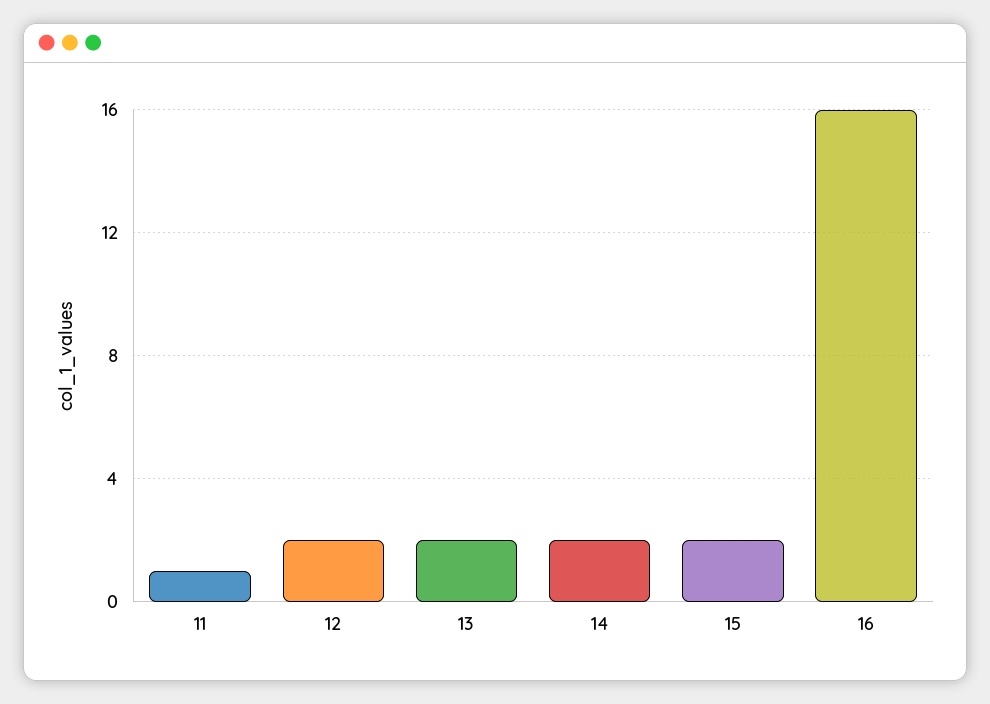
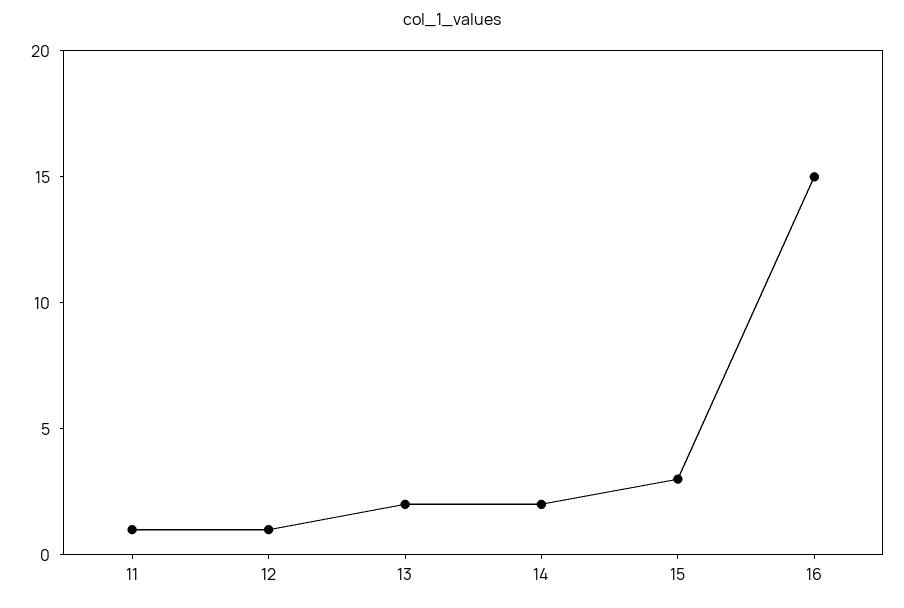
12: 2 -> 1
15: 2 -> 3
16: 16 -> 15

